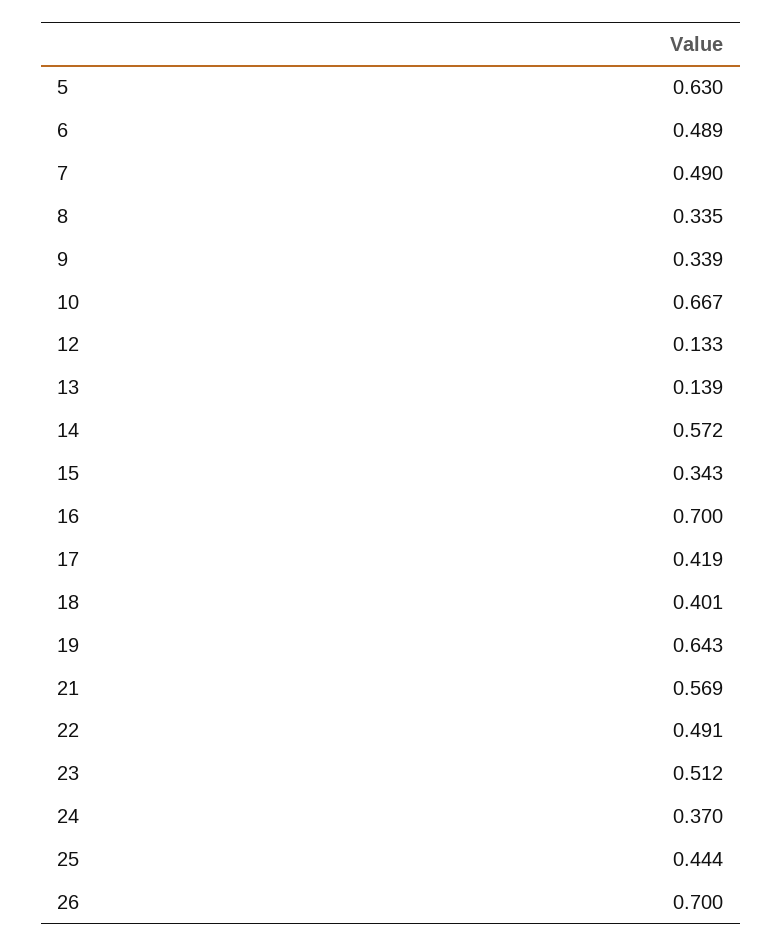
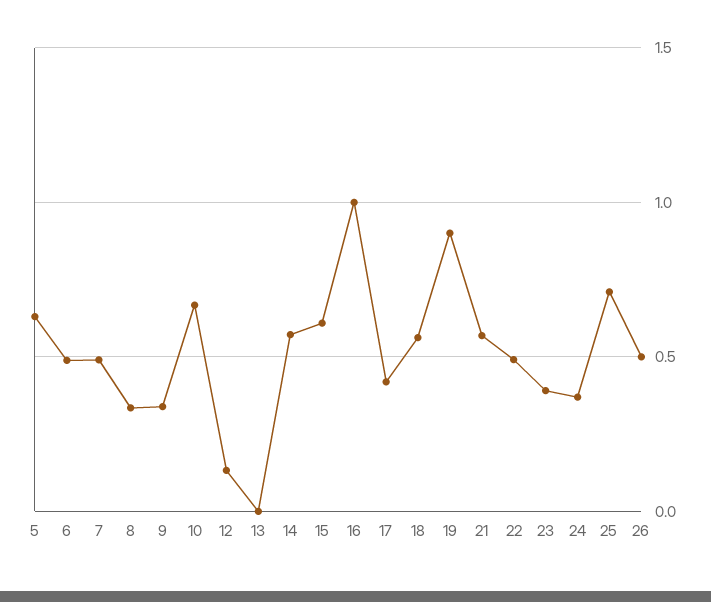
13: 0.139 -> 0
15: 0.343 -> 0.6
16: 0.7 -> 1
18: 0.401 -> 0.55
19: 0.643 -> 0.9
23: 0.512 -> 0.4
25: 0.444 -> 0.7
26: 0.7 -> 0.5

